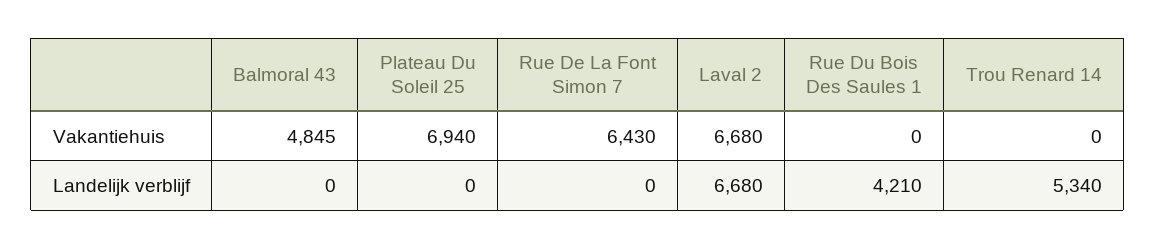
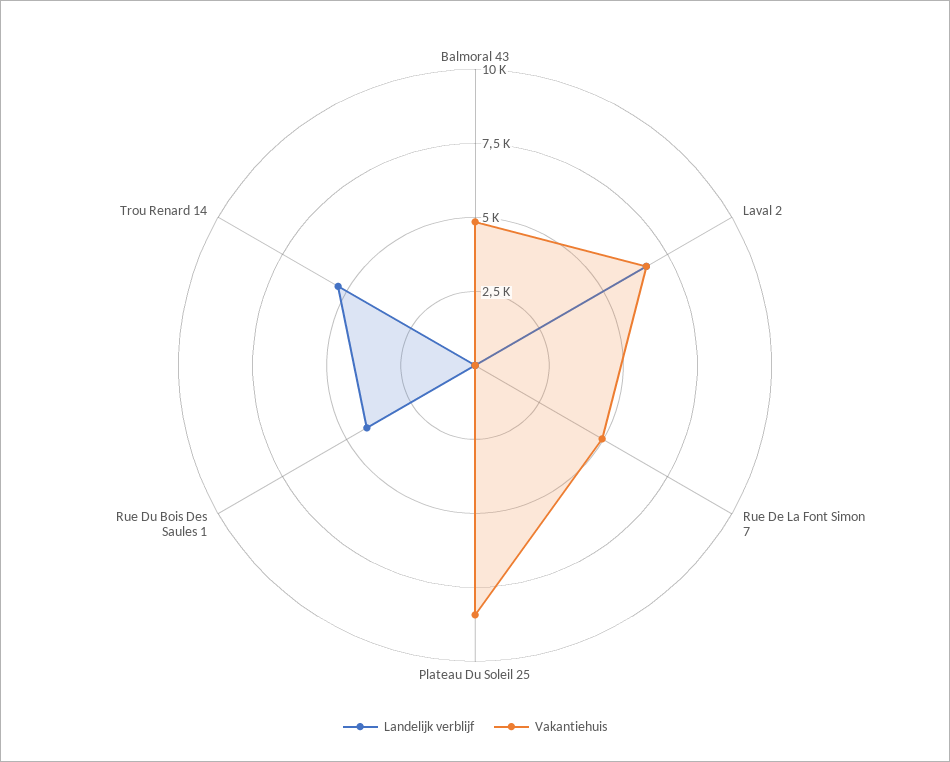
Vakantiehuis, Plateau Du Soleil 25: 6940 -> 8500
Vakantiehuis, Rue De La Font Simon 7: 6430 -> 5000

